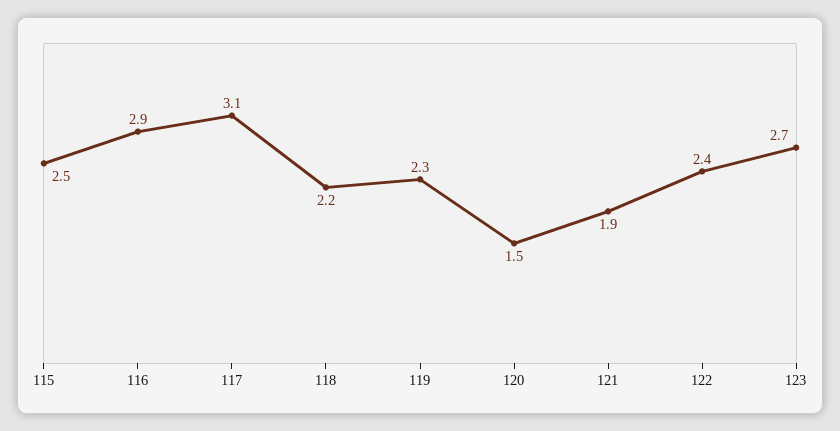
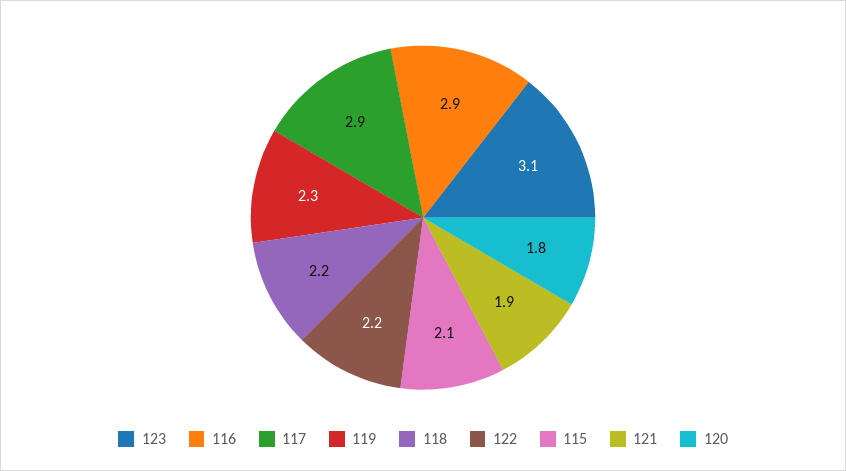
115: 2.5 -> 2.1
117: 3.1 -> 2.9
120: 1.5 -> 1.8
122: 2.4 -> 2.2
123: 2.7 -> 3.1

